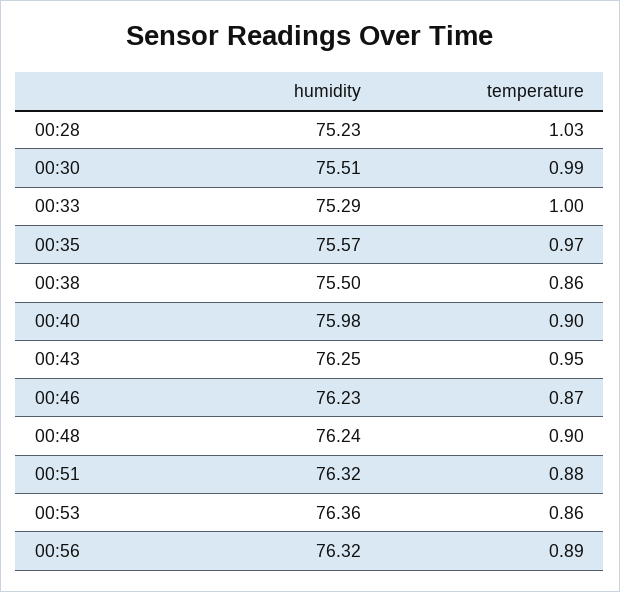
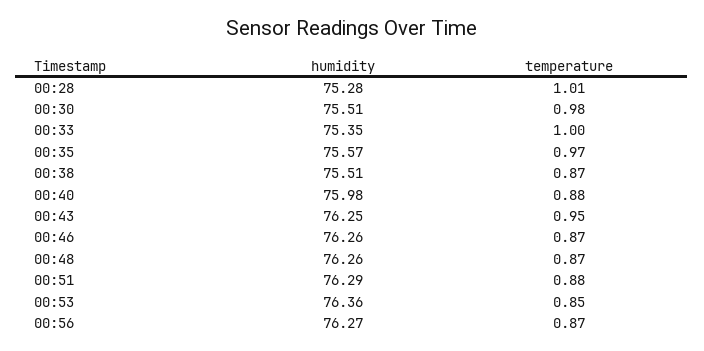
humidity, 00:28: 75.23 -> 75.28
temperature, 00:28: 1.03 -> 1.01
temperature, 00:30: 0.99 -> 0.98
humidity, 00:33: 75.29 -> 75.35
humidity, 00:38: 75.5 -> 75.51
temperature, 00:38: 0.86 -> 0.87
temperature, 00:40: 0.9 -> 0.88
humidity, 00:46: 76.23 -> 76.26
humidity, 00:48: 76.24 -> 76.26
temperature, 00:48: 0.9 -> 0.87
humidity, 00:51: 76.32 -> 76.29
temperature, 00:53: 0.86 -> 0.85
humidity, 00:56: 76.32 -> 76.27
temperature, 00:56: 0.89 -> 0.87

